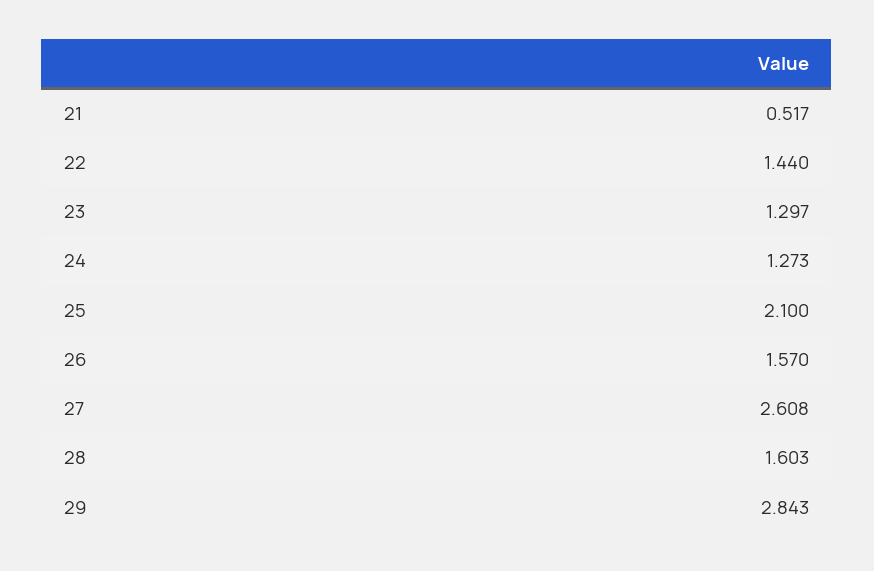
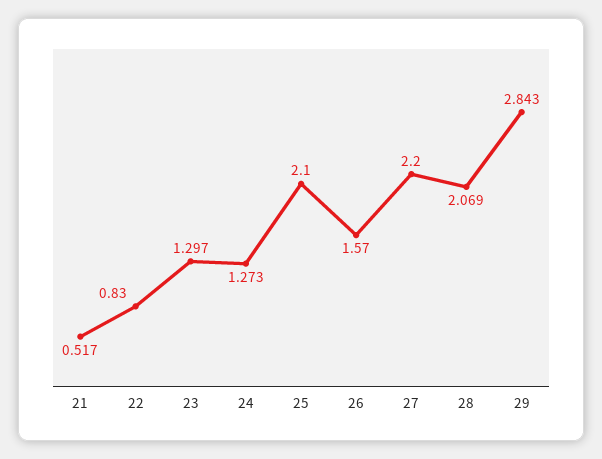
22: 1.44 -> 0.83
27: 2.608 -> 2.2
28: 1.603 -> 2.069

